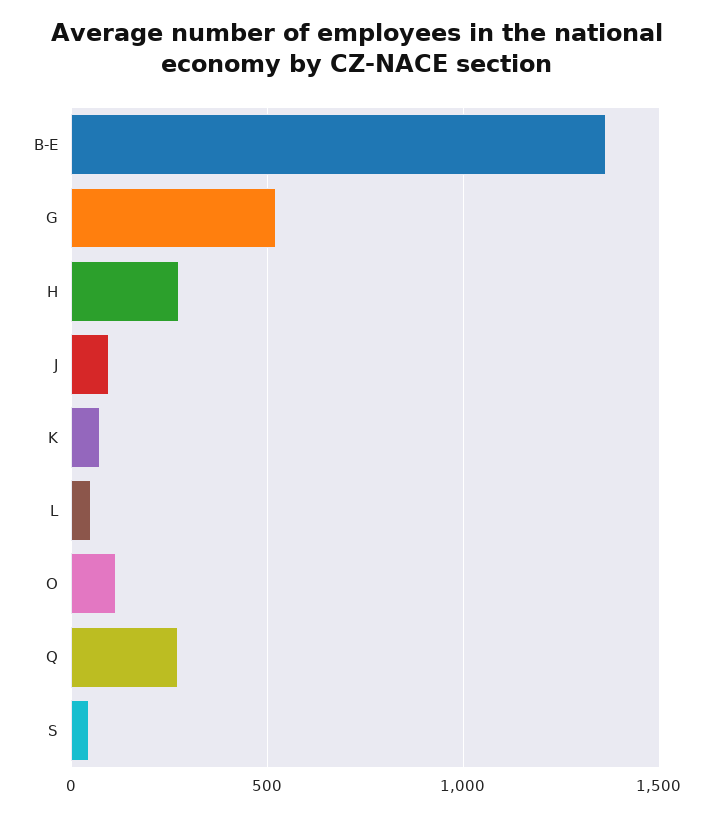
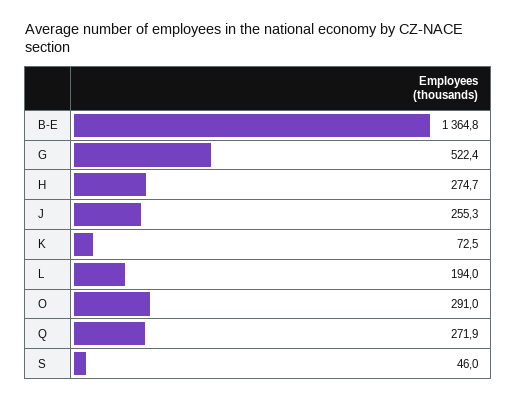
J: 100 -> 255.3
L: 50 -> 194
O: 100 -> 291

